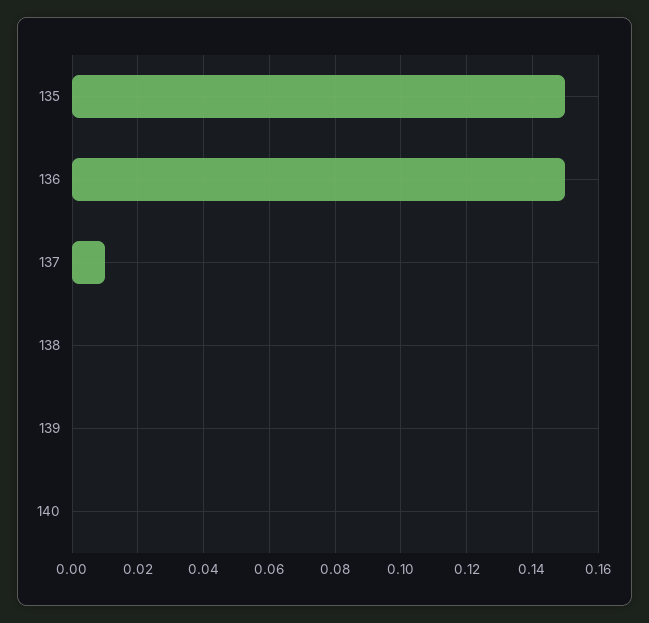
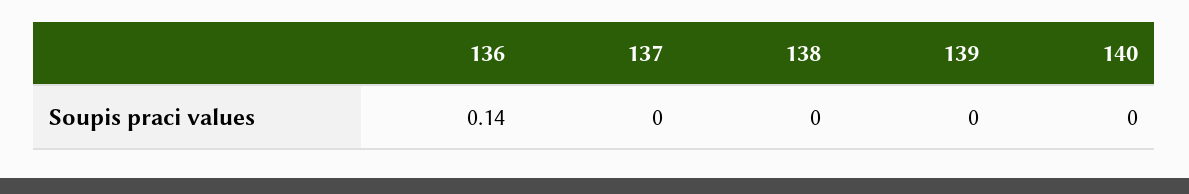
135: 0.15 -> none
136: 0.15 -> 0.14
137: 0.01 -> 0

